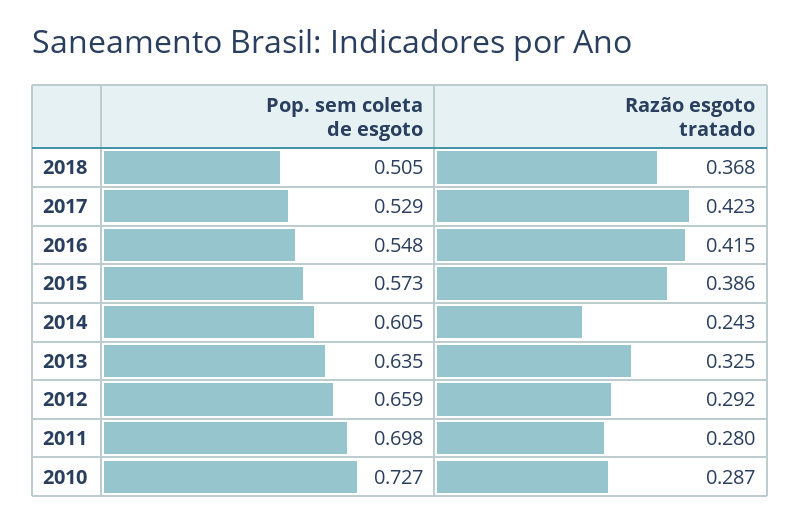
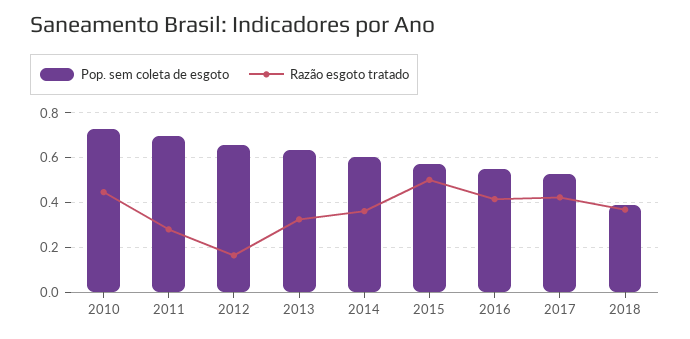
Pop. sem coleta de esgoto, 2018: 0.505 -> 0.4
Razão esgoto tratado, 2015: 0.386 -> 0.5
Razão esgoto tratado, 2014: 0.243 -> 0.35
Razão esgoto tratado, 2012: 0.292 -> 0.15
Razão esgoto tratado, 2010: 0.287 -> 0.45

